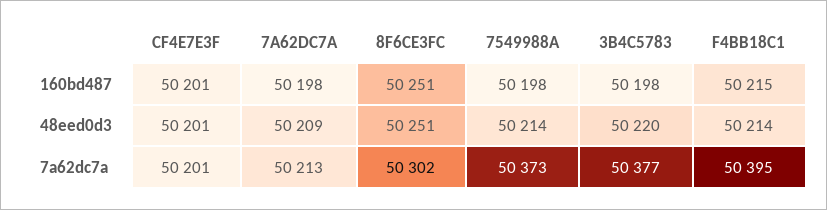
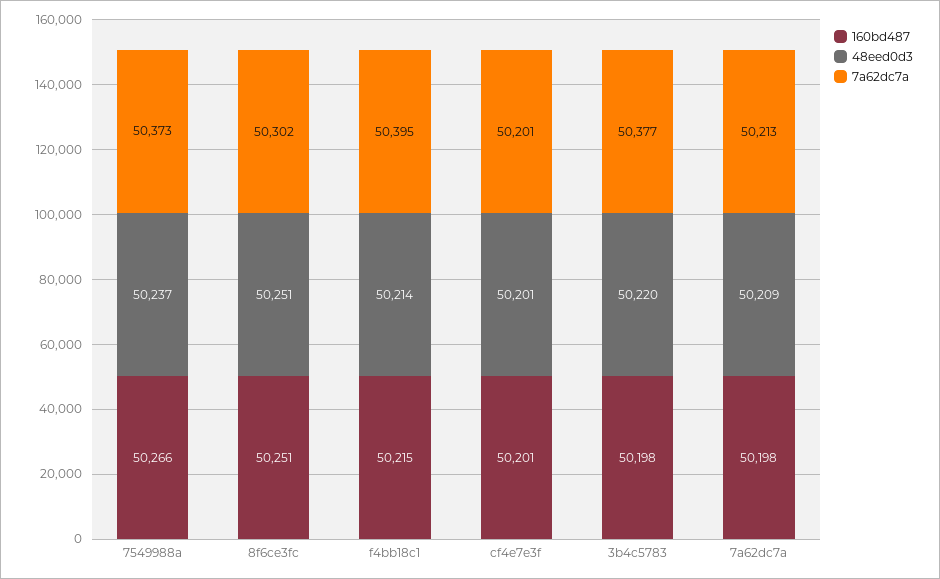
160bd487, 7549988A: 50198 -> 50266
48eed0d3, 7549988A: 50214 -> 50237

